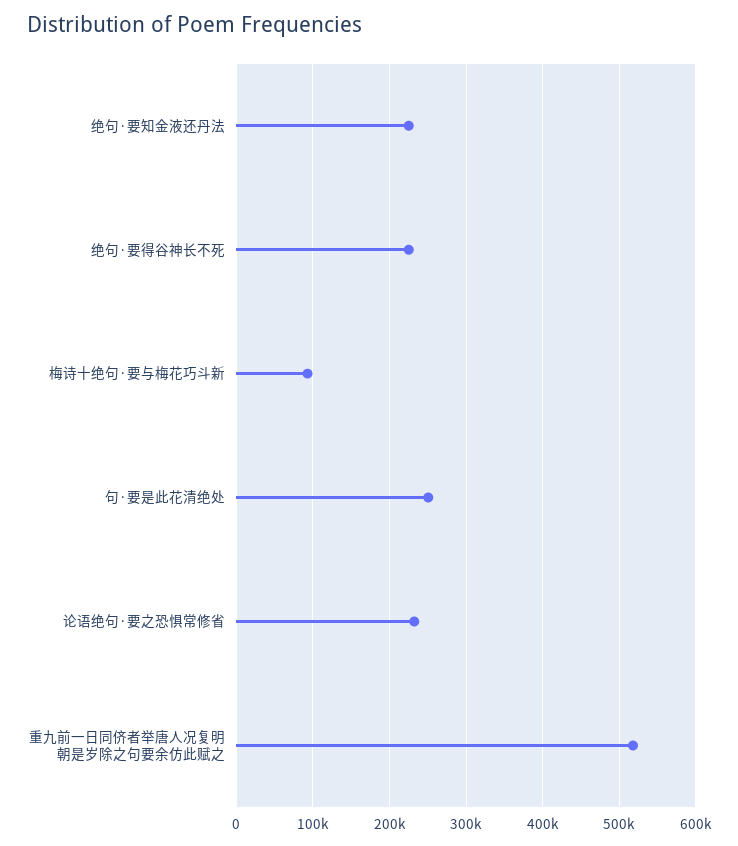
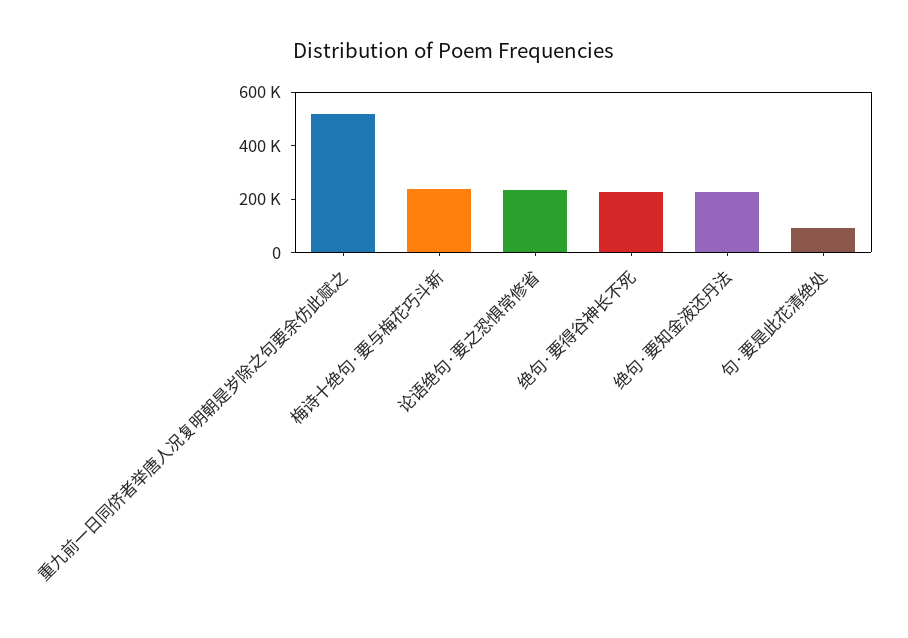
梅诗十绝句·要与梅花巧斗新: 90000 -> 250000
句·要是此花清绝处: 250000 -> 100000

